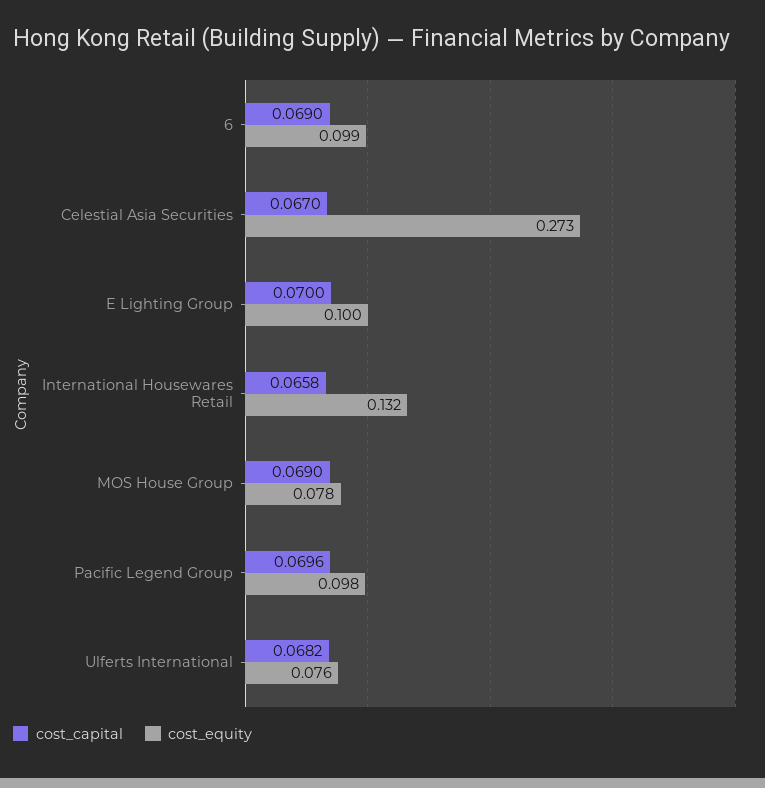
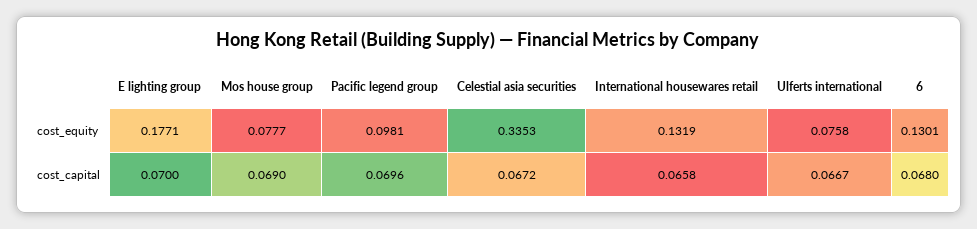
cost_capital, 6: 0.069 -> 0.068
cost_equity, 6: 0.099 -> 0.1301
cost_capital, Celestial Asia Securities: 0.067 -> 0.0672
cost_equity, Celestial Asia Securities: 0.273 -> 0.3353
cost_equity, E Lighting Group: 0.1 -> 0.1771
cost_capital, Ulferts International: 0.0682 -> 0.0667

